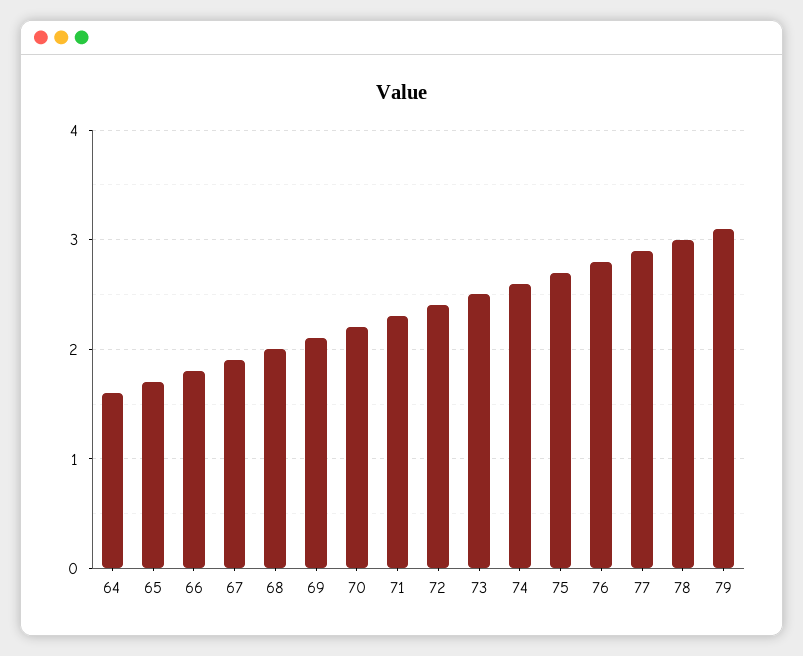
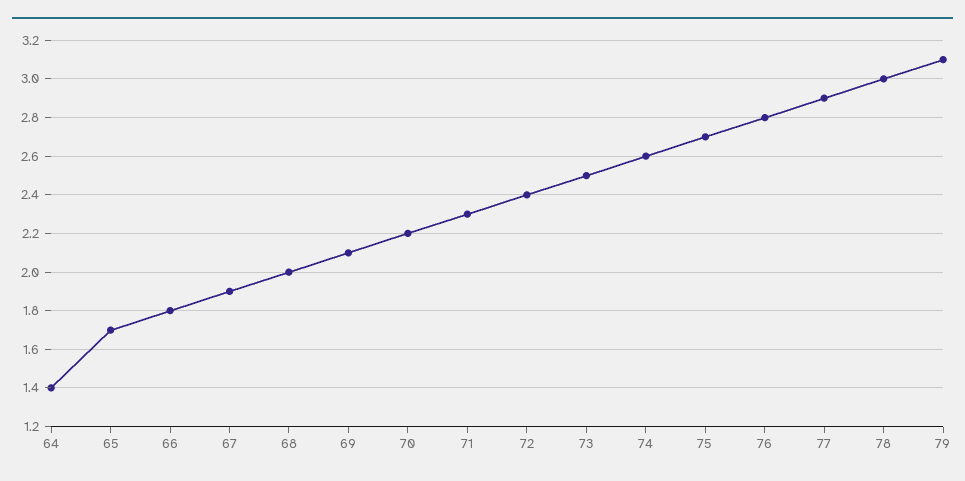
64: 1.6 -> 1.4

